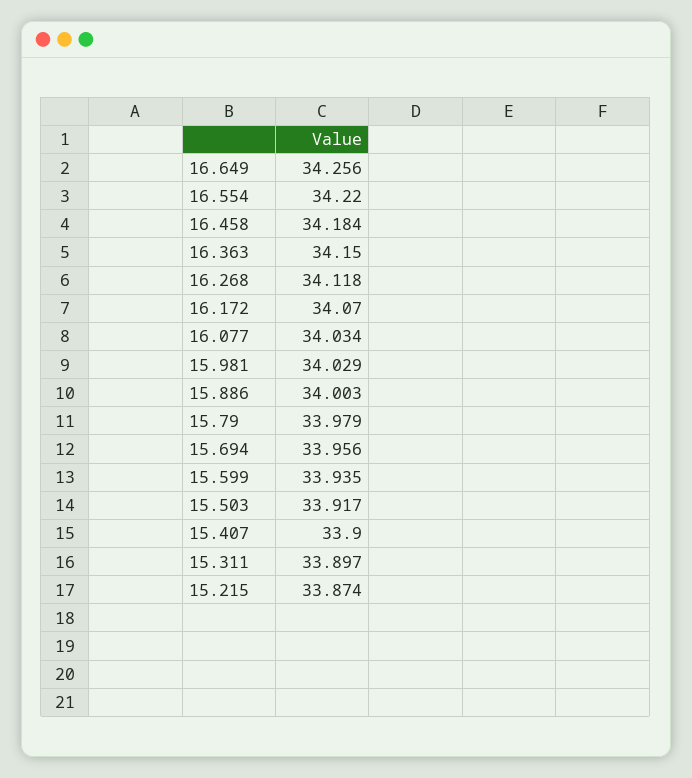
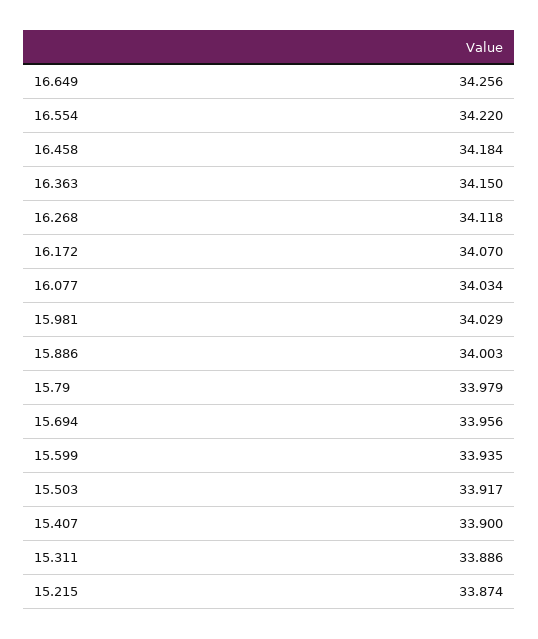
15.311: 33.897 -> 33.886

